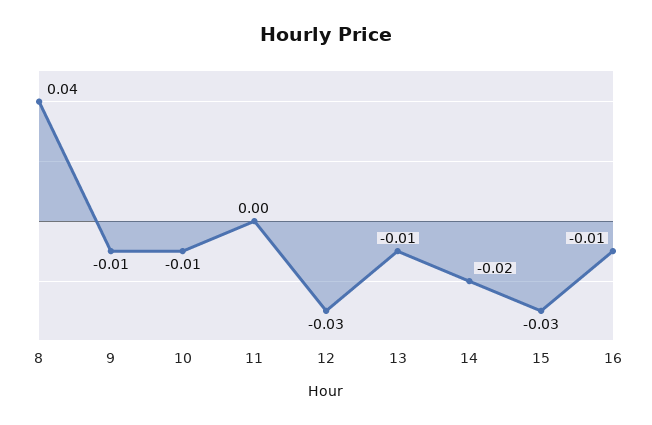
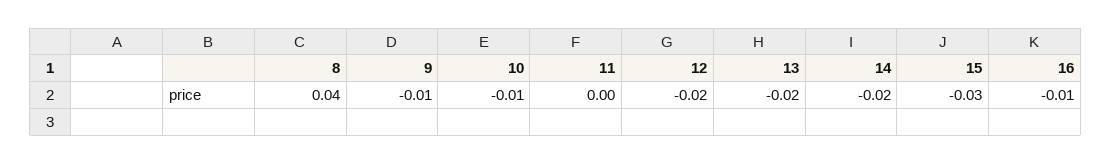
12: -0.03 -> -0.02
13: -0.01 -> -0.02

